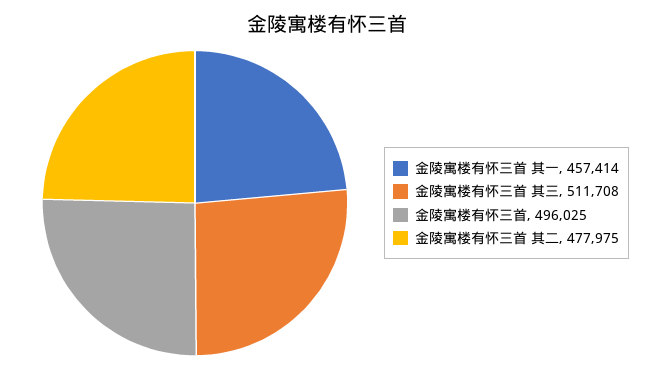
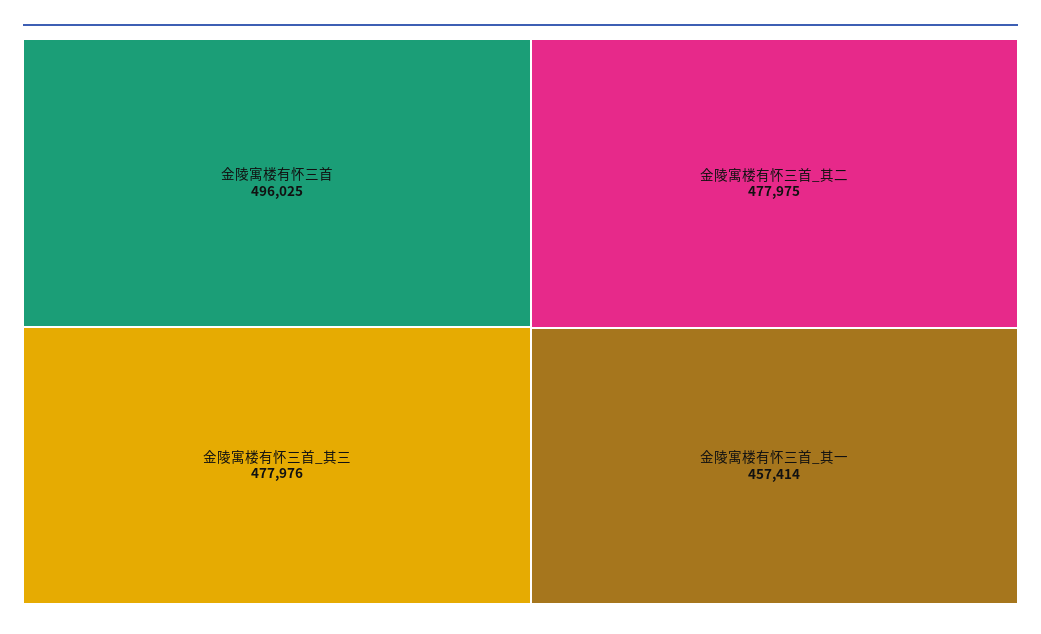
金陵寓楼有怀三首 其三: 511708 -> 477976

